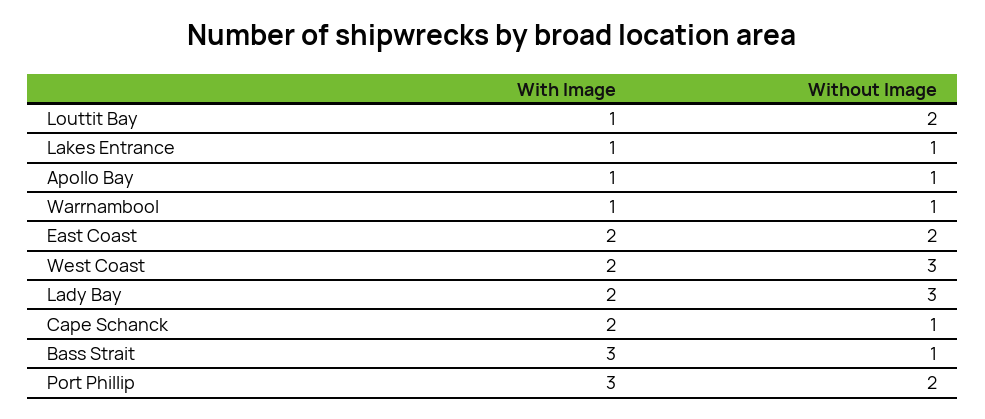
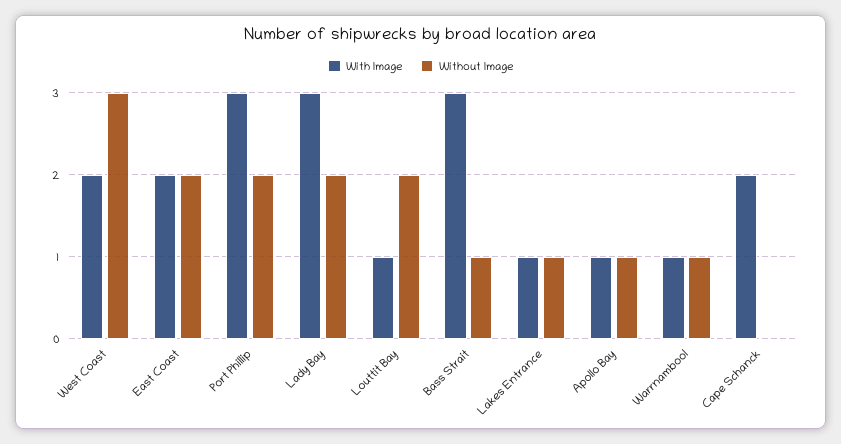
With Image, Lady Bay: 2 -> 3
Without Image, Lady Bay: 3 -> 2
Without Image, Cape Schanck: 1 -> 0

